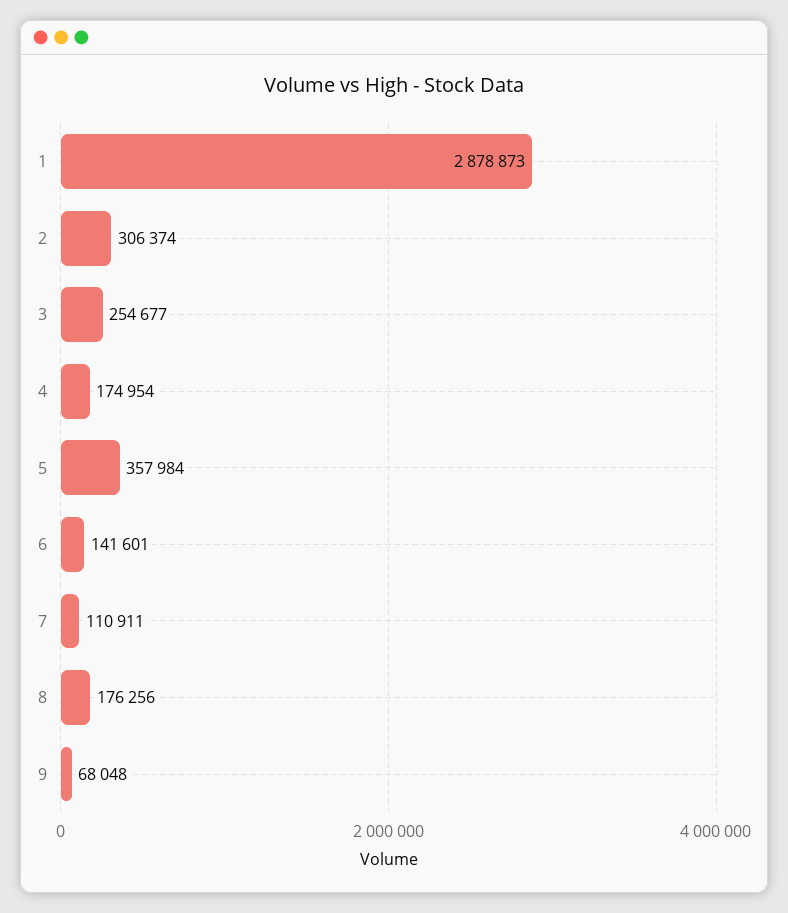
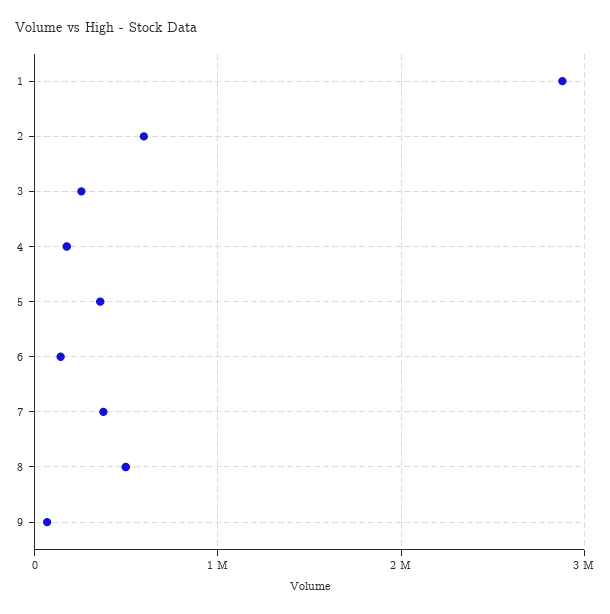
2: 306374 -> 600000
7: 110911 -> 400000
8: 176256 -> 500000

